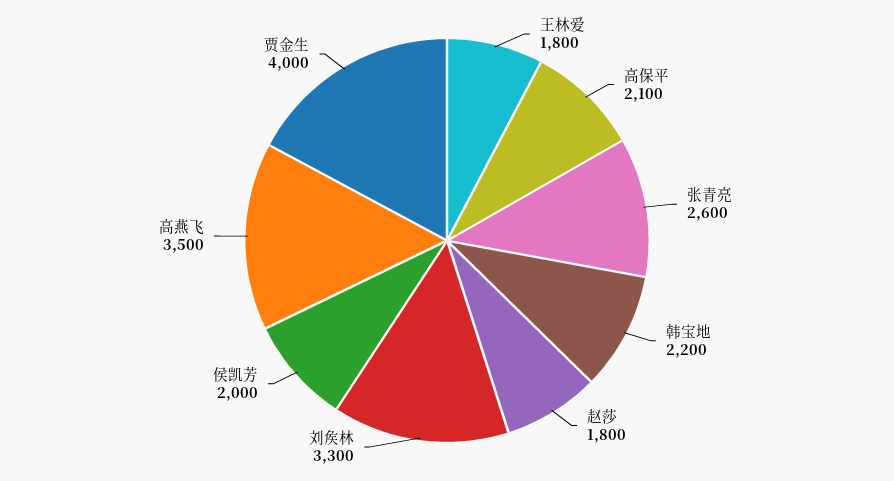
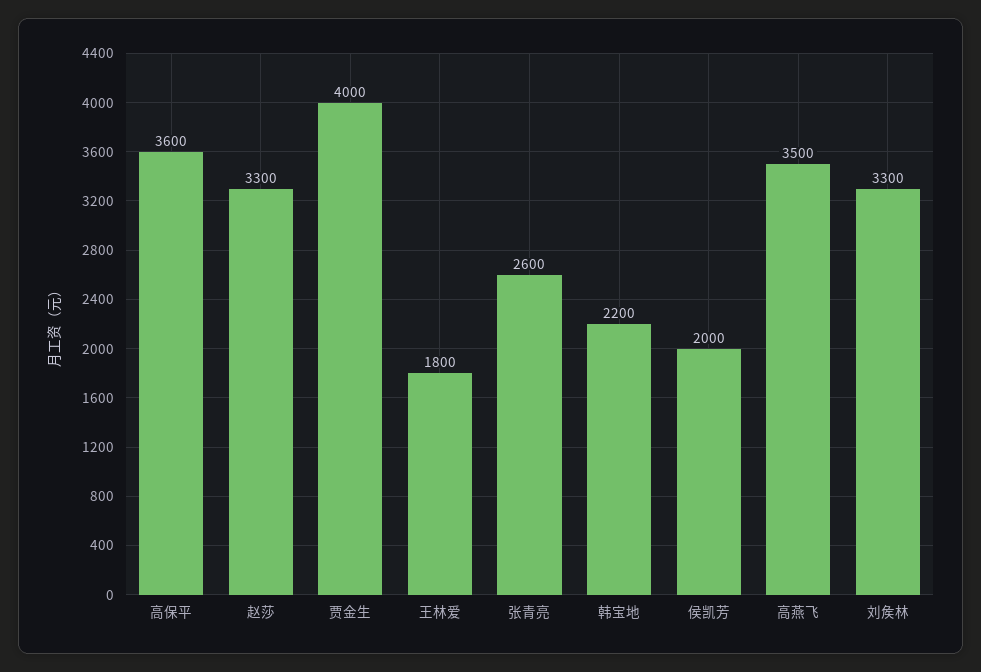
高保平: 2100 -> 3600
赵莎: 1800 -> 3300

